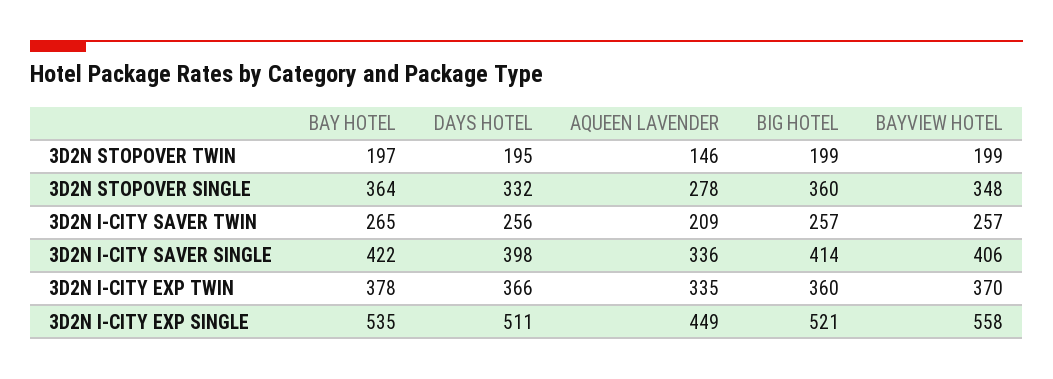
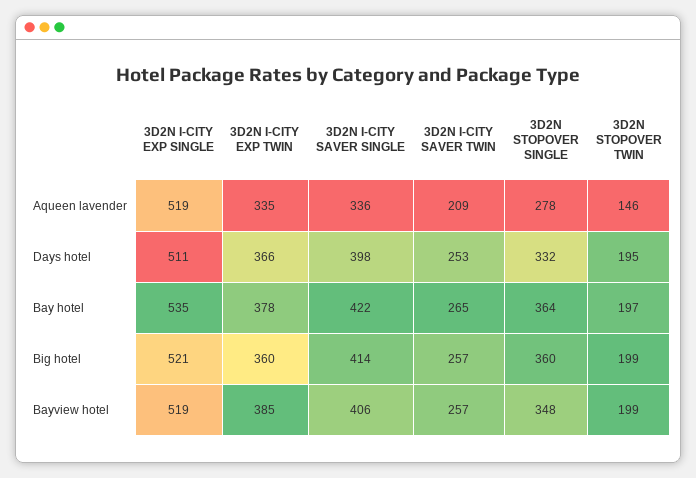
DAYS HOTEL, 3D2N I-CITY SAVER TWIN: 256 -> 253
BAYVIEW HOTEL, 3D2N I-CITY EXP TWIN: 370 -> 385
AQUEEN LAVENDER, 3D2N I-CITY EXP SINGLE: 449 -> 519
BAYVIEW HOTEL, 3D2N I-CITY EXP SINGLE: 558 -> 519

